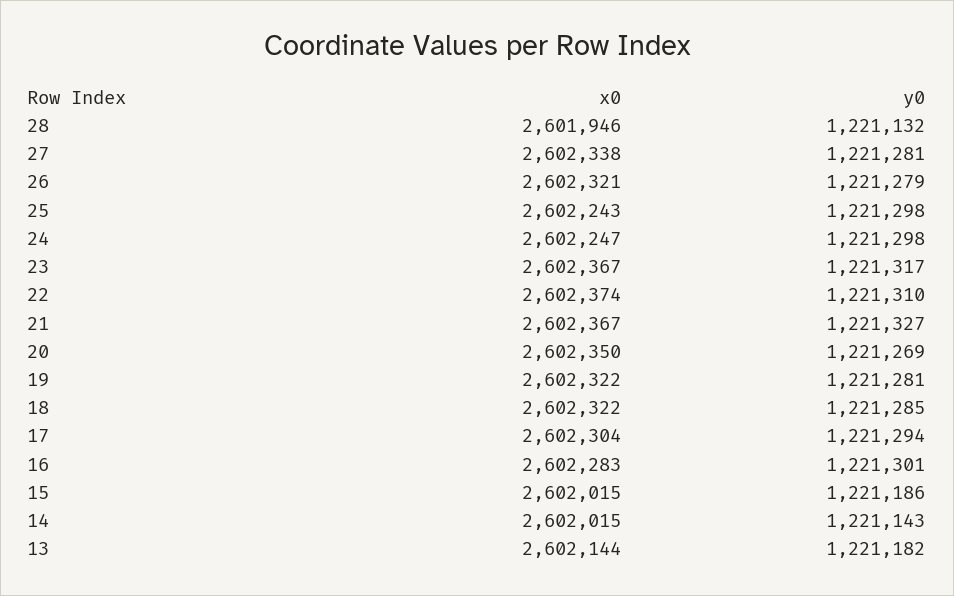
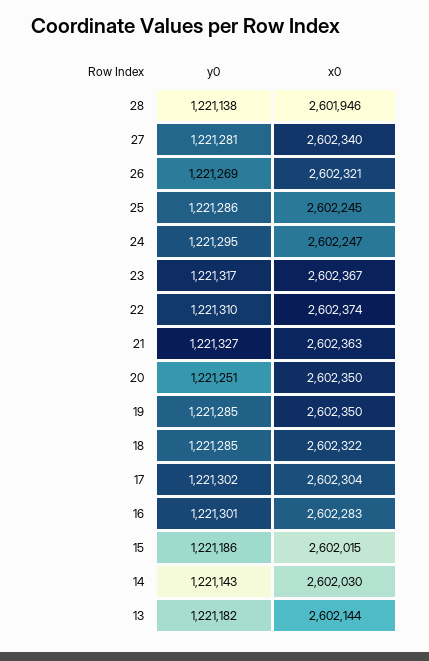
y0, 28: 1221132 -> 1221138
x0, 27: 2602338 -> 2602340
y0, 26: 1221279 -> 1221269
x0, 25: 2602243 -> 2602245
y0, 25: 1221298 -> 1221286
y0, 24: 1221298 -> 1221295
x0, 21: 2602367 -> 2602363
y0, 20: 1221269 -> 1221251
x0, 19: 2602322 -> 2602350
y0, 19: 1221281 -> 1221285
y0, 17: 1221294 -> 1221302
x0, 14: 2602015 -> 2602030

